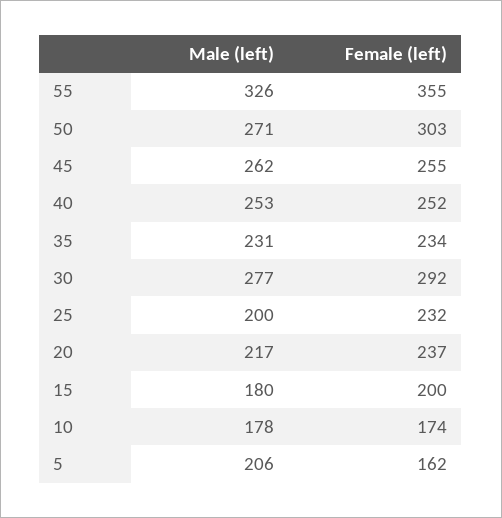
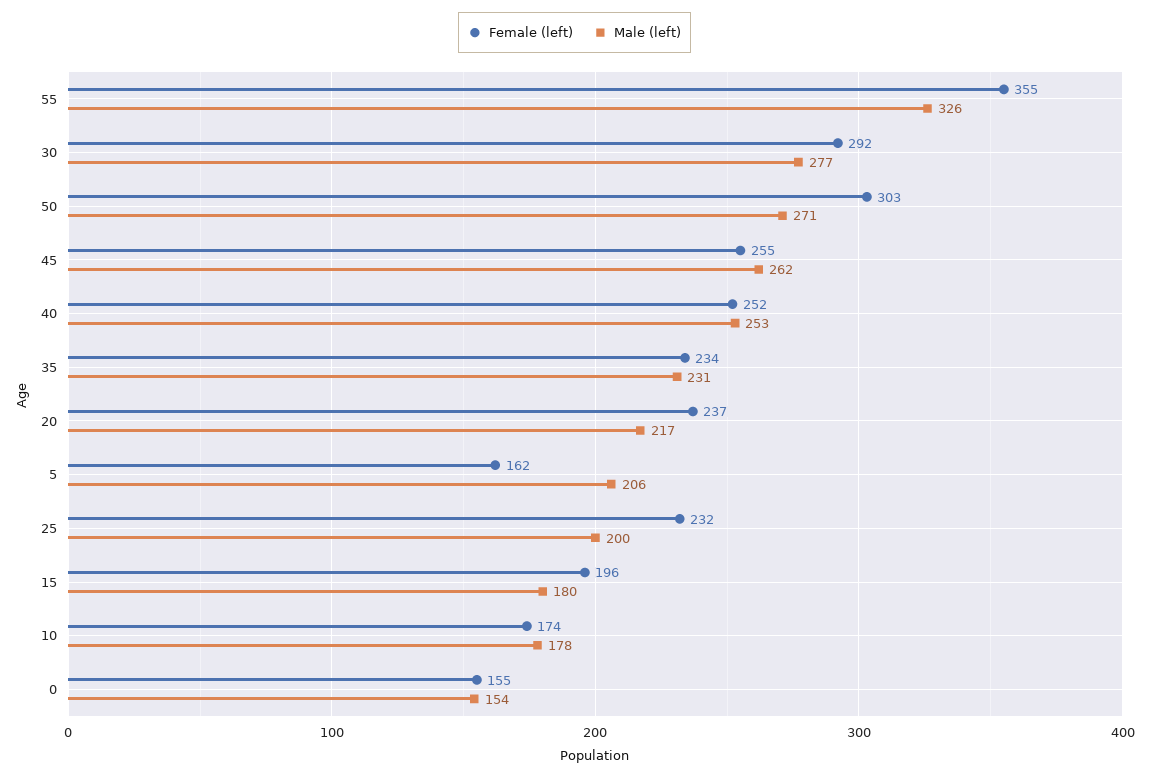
Female (left), 15: 200 -> 196
Female (left), 0: none -> 155
Male (left), 0: none -> 154

